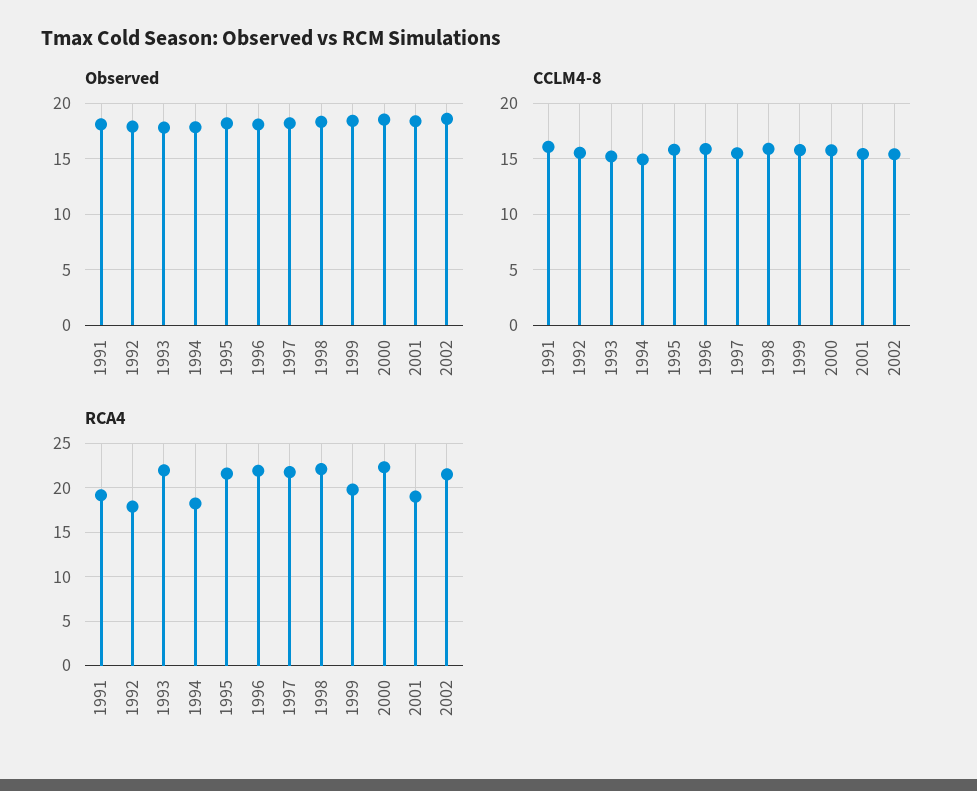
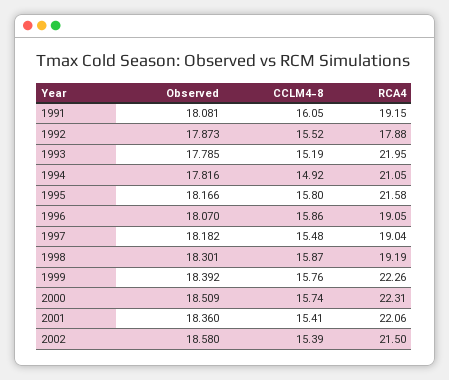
RCA4, 1994: 18 -> 21.05
RCA4, 1996: 22 -> 19.05
RCA4, 1997: 22 -> 19.04
RCA4, 1998: 22 -> 19.19
RCA4, 1999: 20 -> 22.26
RCA4, 2001: 19 -> 22.06

